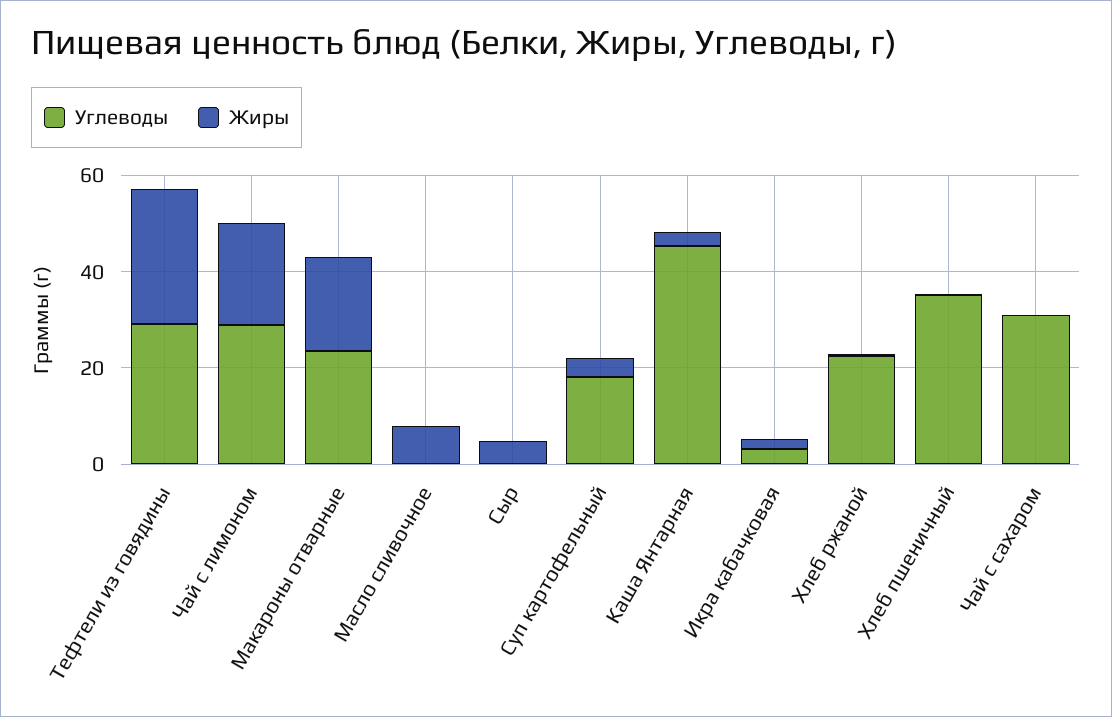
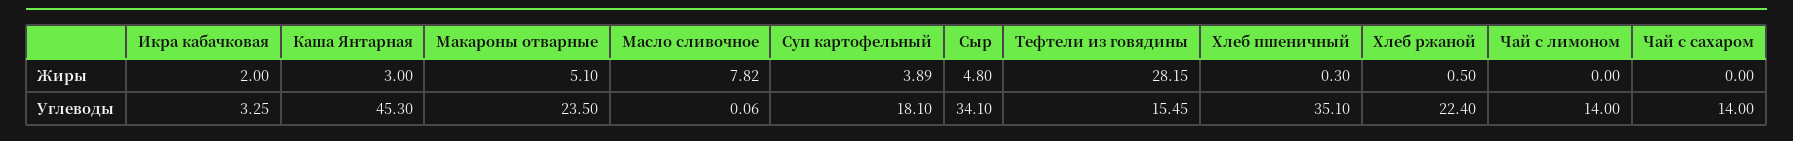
Углеводы, Тефтели из говядины: 30 -> 15.45
Углеводы, Чай с лимоном: 30 -> 14
Жиры, Чай с лимоном: 20 -> 0
Жиры, Макароны отварные: 20 -> 5.1
Углеводы, Сыр: 0 -> 34.1
Углеводы, Чай с сахаром: 30 -> 14

